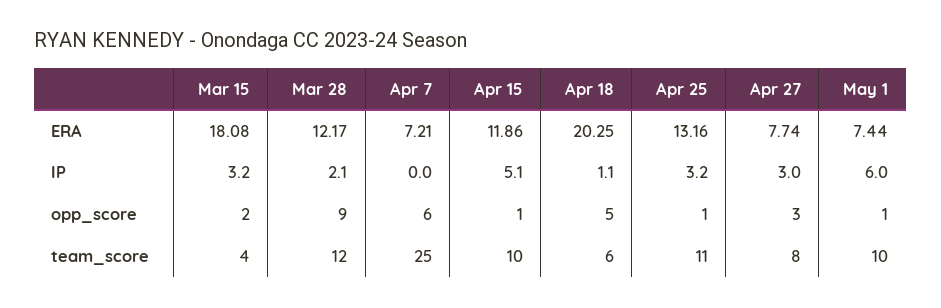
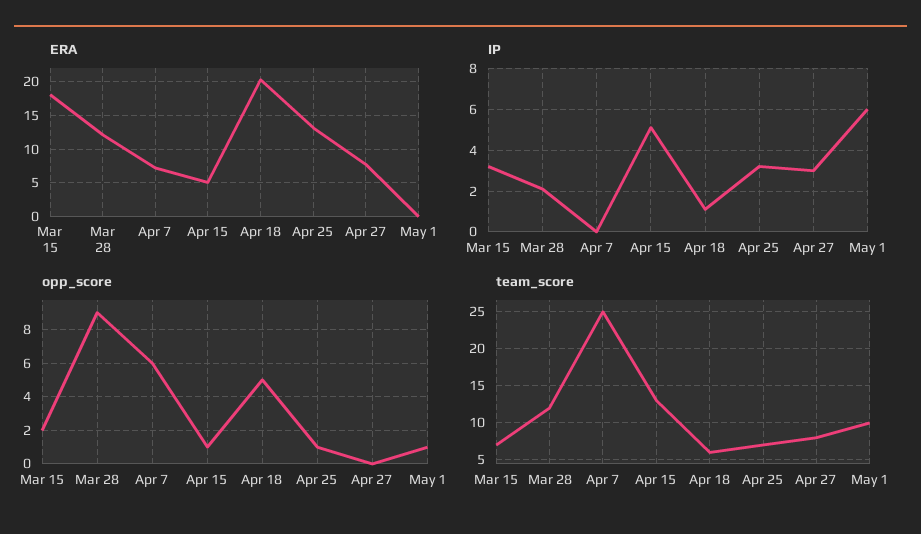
ERA, Apr 15: 11.86 -> 5
ERA, May 1: 7.44 -> 0
opp_score, Apr 27: 3 -> 0
team_score, Mar 15: 4 -> 7
team_score, Apr 15: 10 -> 13
team_score, Apr 25: 11 -> 7

